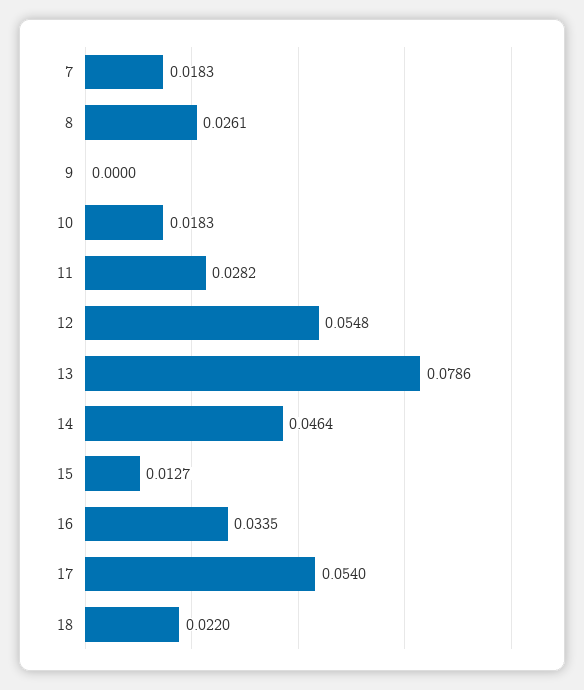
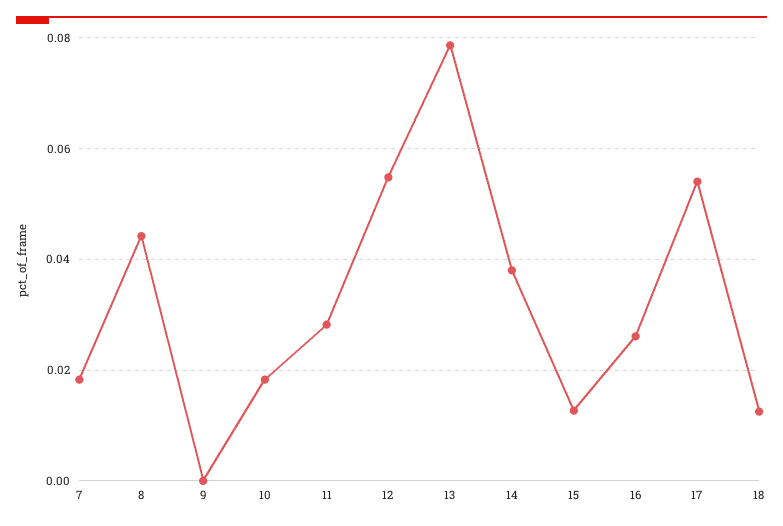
8: 0.0261 -> 0.044
14: 0.0464 -> 0.038
16: 0.0335 -> 0.026
18: 0.022 -> 0.012

